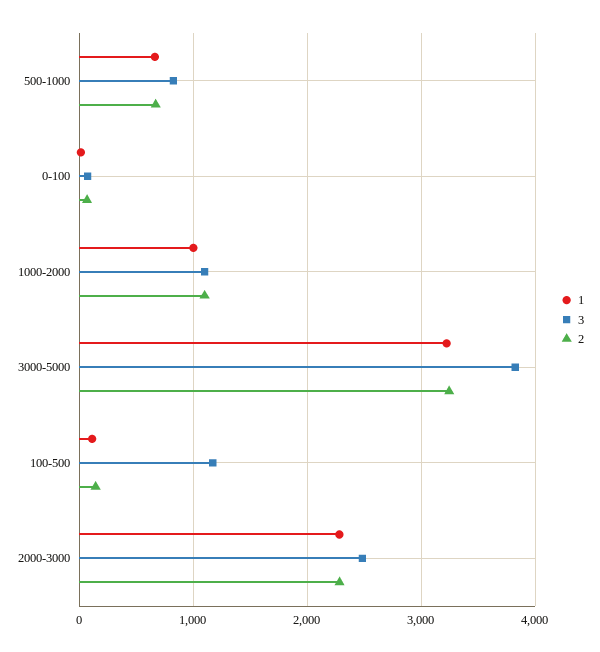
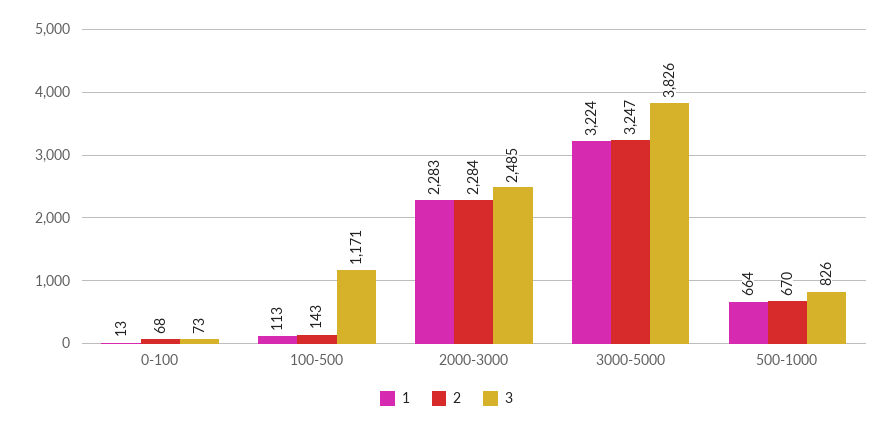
1, 1000-2000: 1000 -> none
3, 1000-2000: 1100 -> none
2, 1000-2000: 1100 -> none

